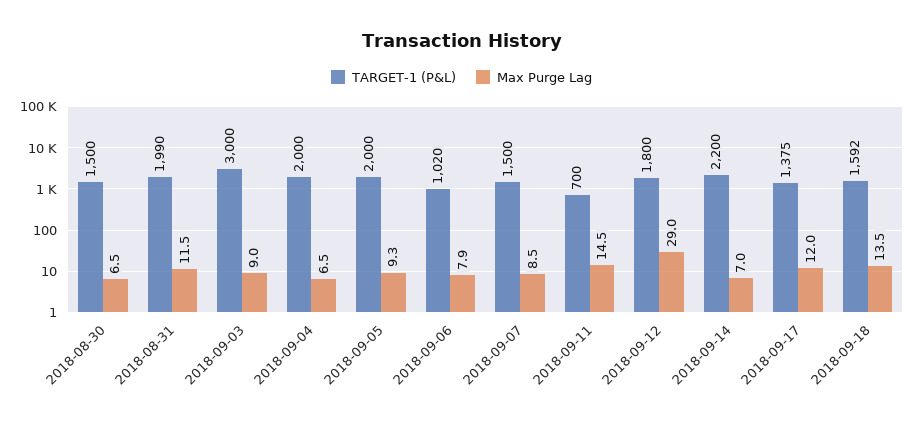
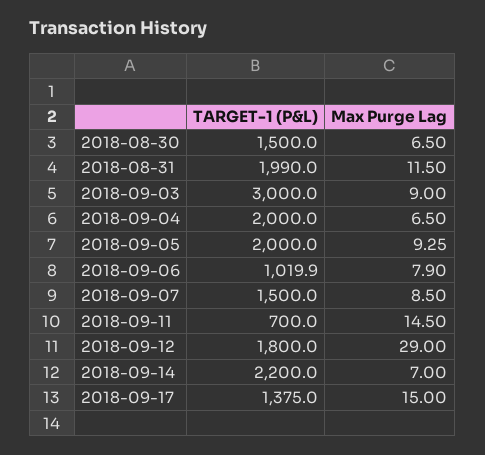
Max Purge Lag, 2018-09-17: 12 -> 15
TARGET-1 (P&L), 2018-09-18: 1592 -> none
Max Purge Lag, 2018-09-18: 13.5 -> none

